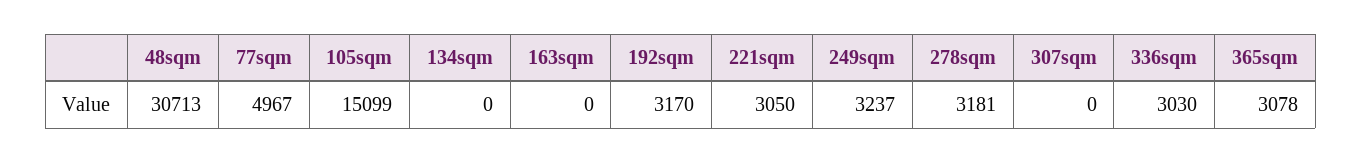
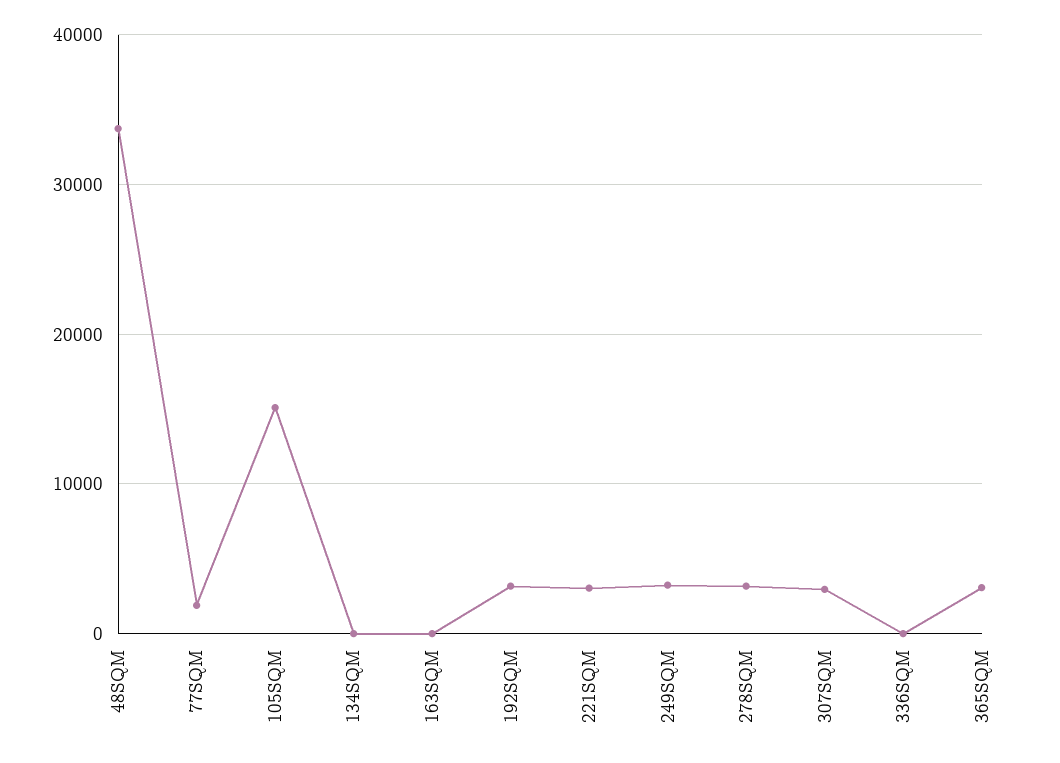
48sqm: 30713 -> 34000
77sqm: 4967 -> 2000
307sqm: 0 -> 3000
336sqm: 3030 -> 0

